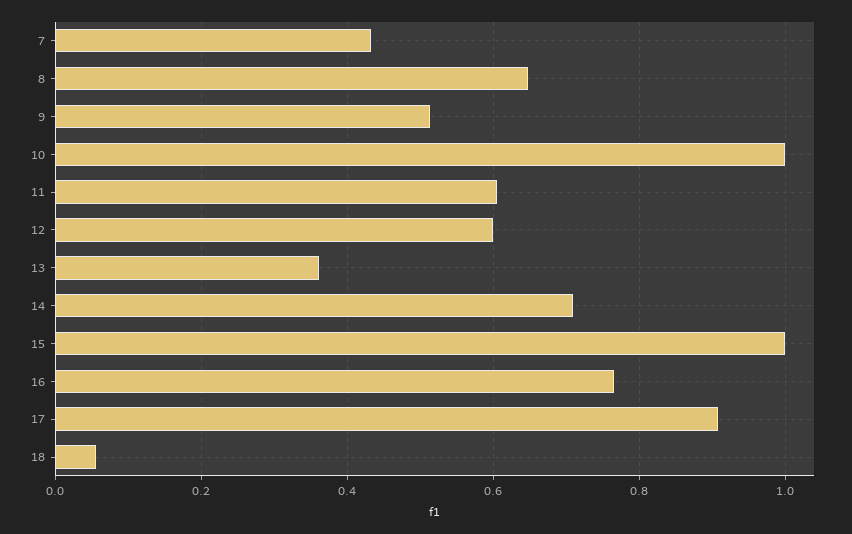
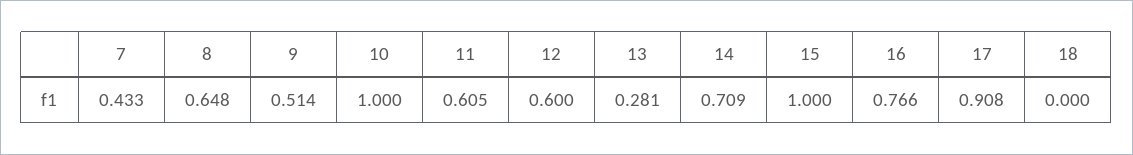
13: 0.36 -> 0.281
18: 0.06 -> 0

